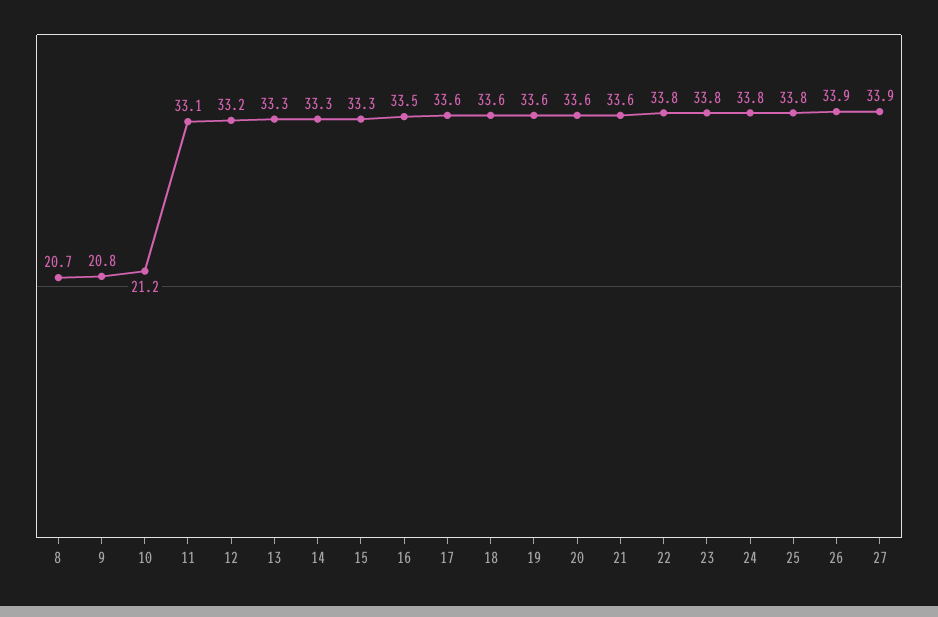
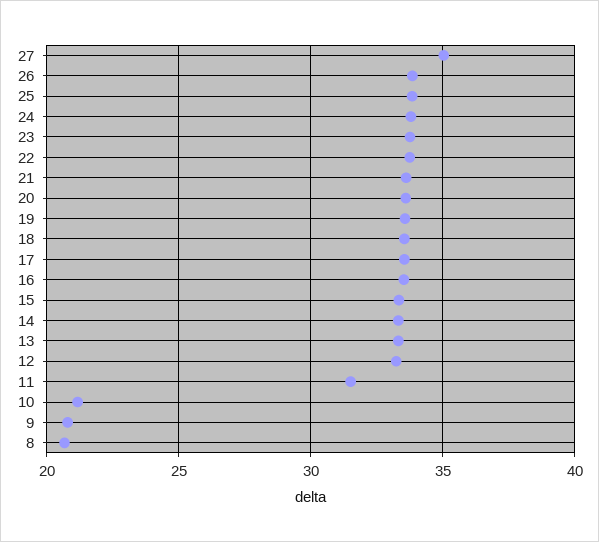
11: 33.1 -> 31.5
27: 33.9 -> 35

